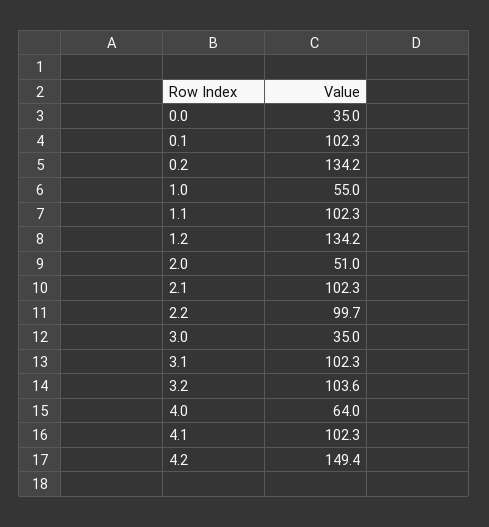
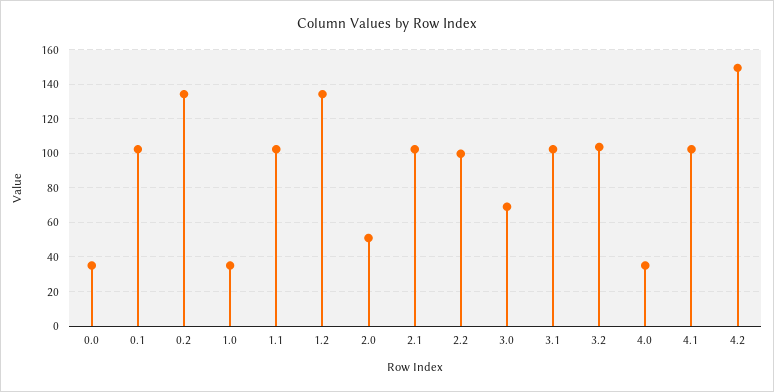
1.0: 55 -> 35
3.0: 35 -> 70
4.0: 64 -> 35

